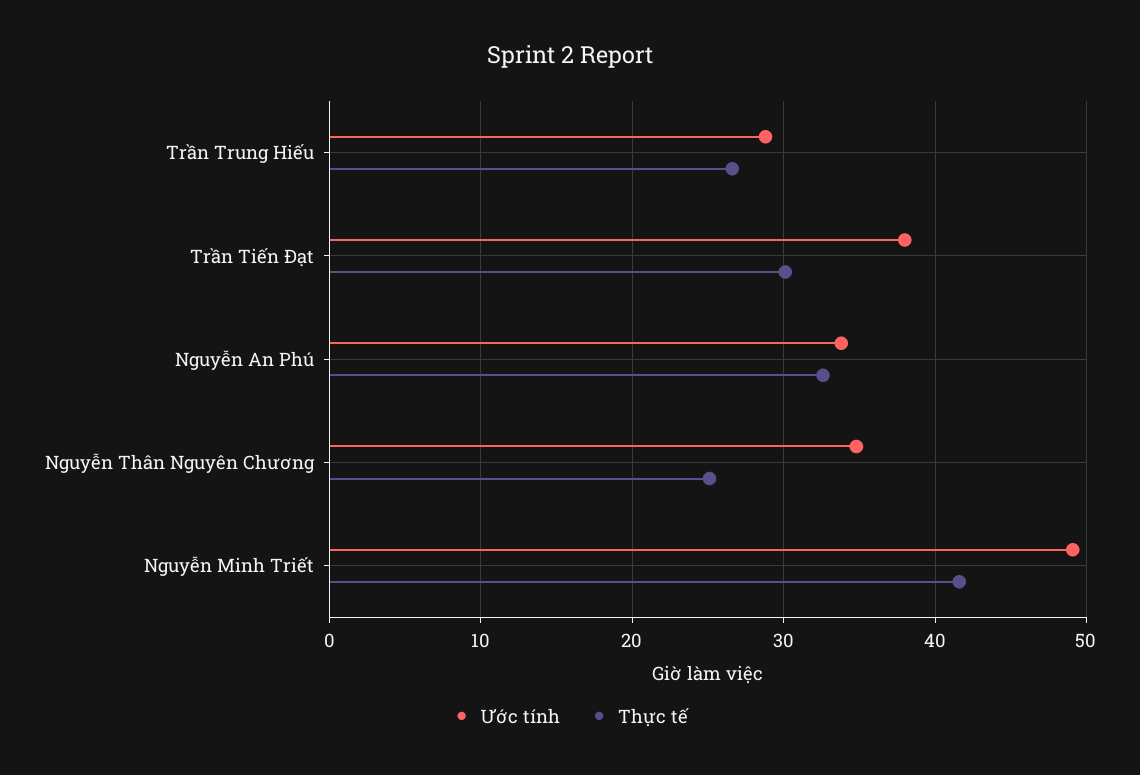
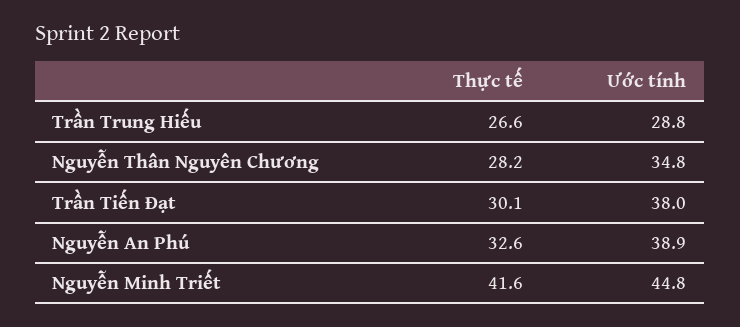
Ước tính, Nguyễn An Phú: 34 -> 38.9
Thực tế, Nguyễn Thân Nguyên Chương: 25 -> 28.2
Ước tính, Nguyễn Minh Triết: 49 -> 44.8

